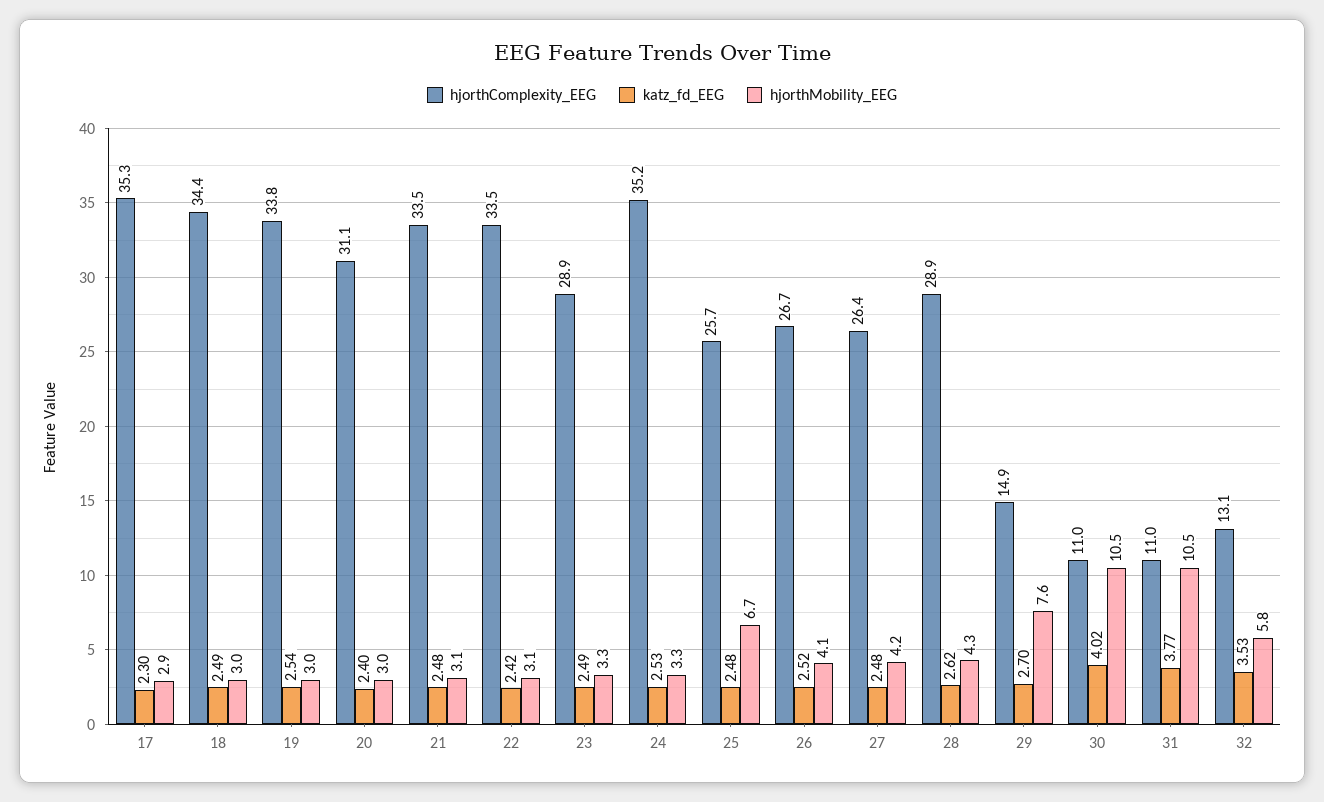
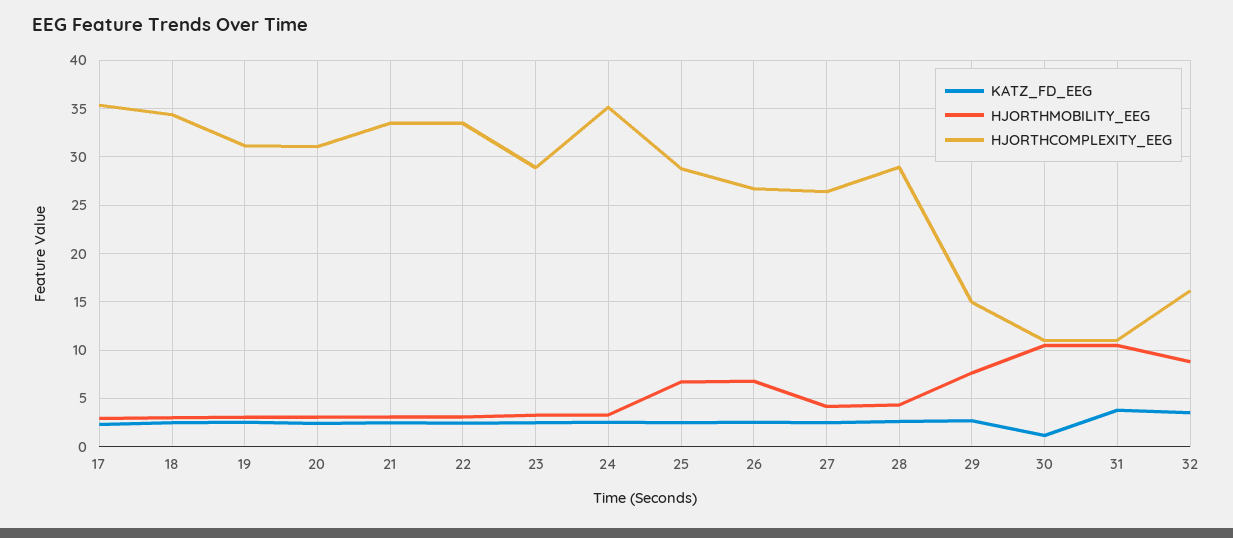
hjorthComplexity_EEG, 19: 33.8 -> 31
hjorthComplexity_EEG, 25: 25.7 -> 29
hjorthMobility_EEG, 26: 4.1 -> 7
katz_fd_EEG, 30: 4.02 -> 1
hjorthComplexity_EEG, 32: 13.1 -> 16
hjorthMobility_EEG, 32: 5.8 -> 9

